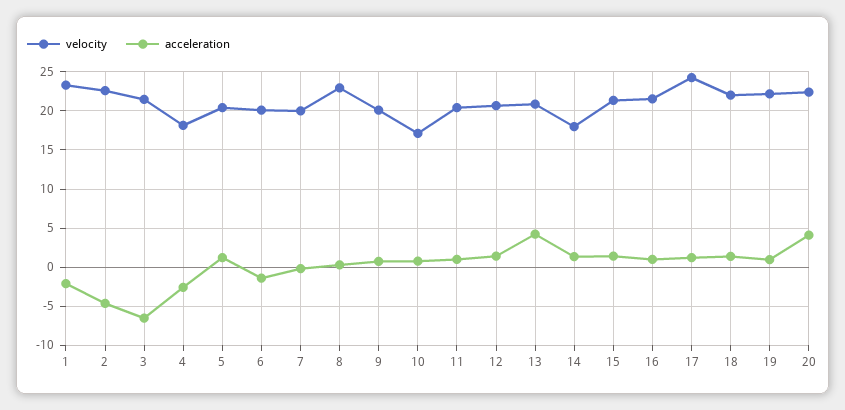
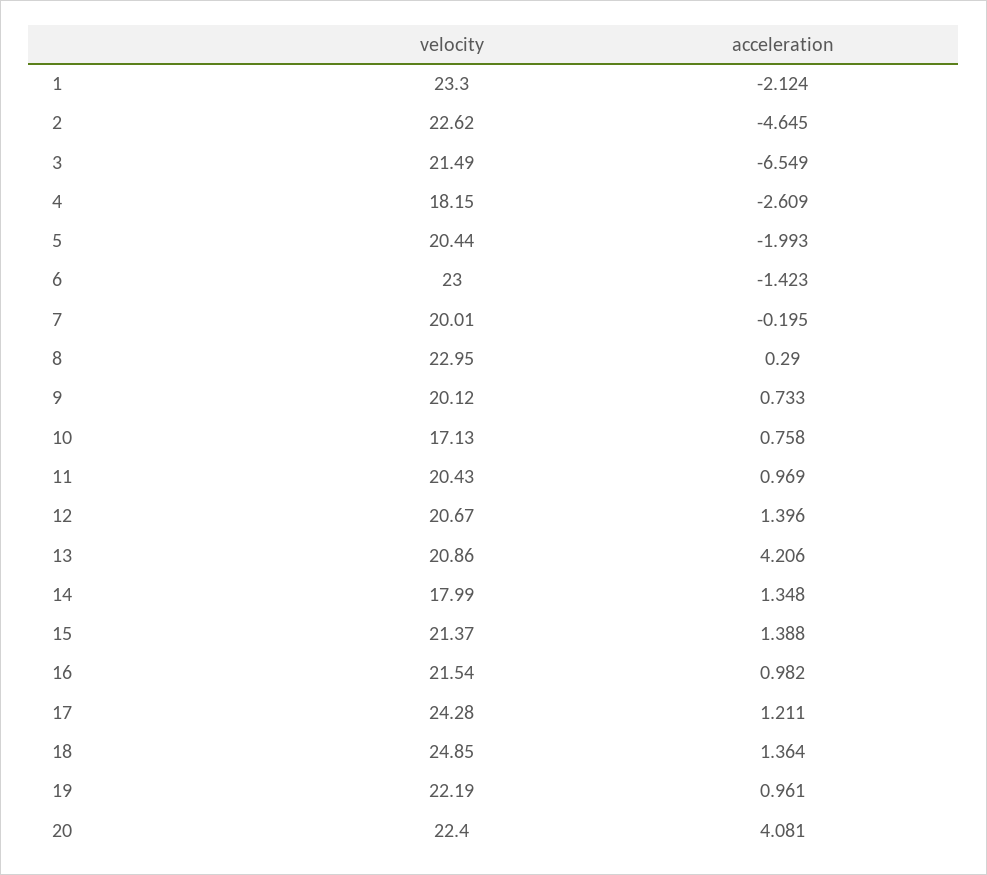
acceleration, 5: 1 -> -1.993
velocity, 6: 20 -> 23
velocity, 18: 22 -> 24.85

